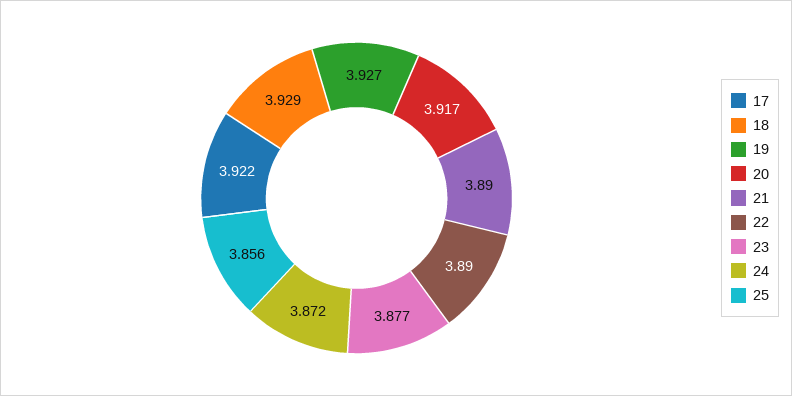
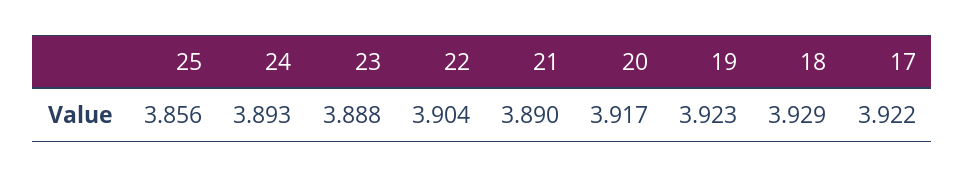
19: 3.927 -> 3.923
22: 3.89 -> 3.904
23: 3.877 -> 3.888
24: 3.872 -> 3.893

